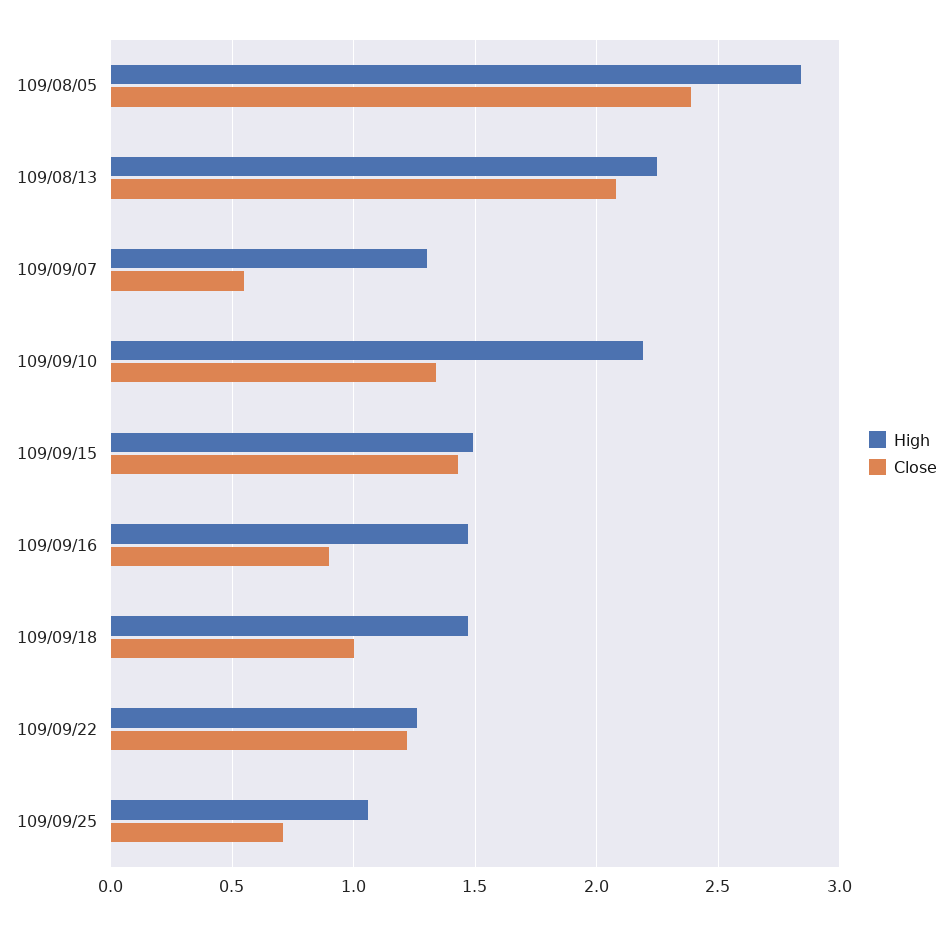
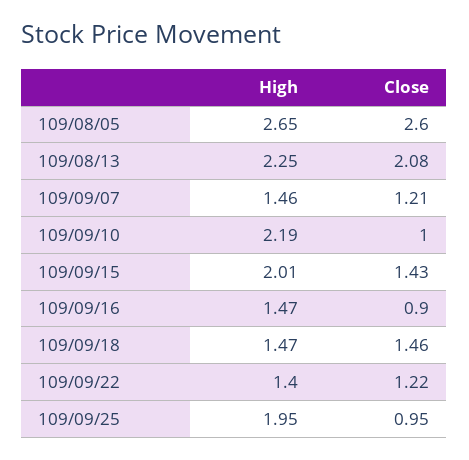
High, 109/08/05: 2.85 -> 2.65
Close, 109/08/05: 2.4 -> 2.6
High, 109/09/07: 1.3 -> 1.46
Close, 109/09/07: 0.55 -> 1.21
Close, 109/09/10: 1.35 -> 1
High, 109/09/15: 1.5 -> 2.01
Close, 109/09/18: 1 -> 1.46
High, 109/09/22: 1.25 -> 1.4
High, 109/09/25: 1.05 -> 1.95
Close, 109/09/25: 0.7 -> 0.95

